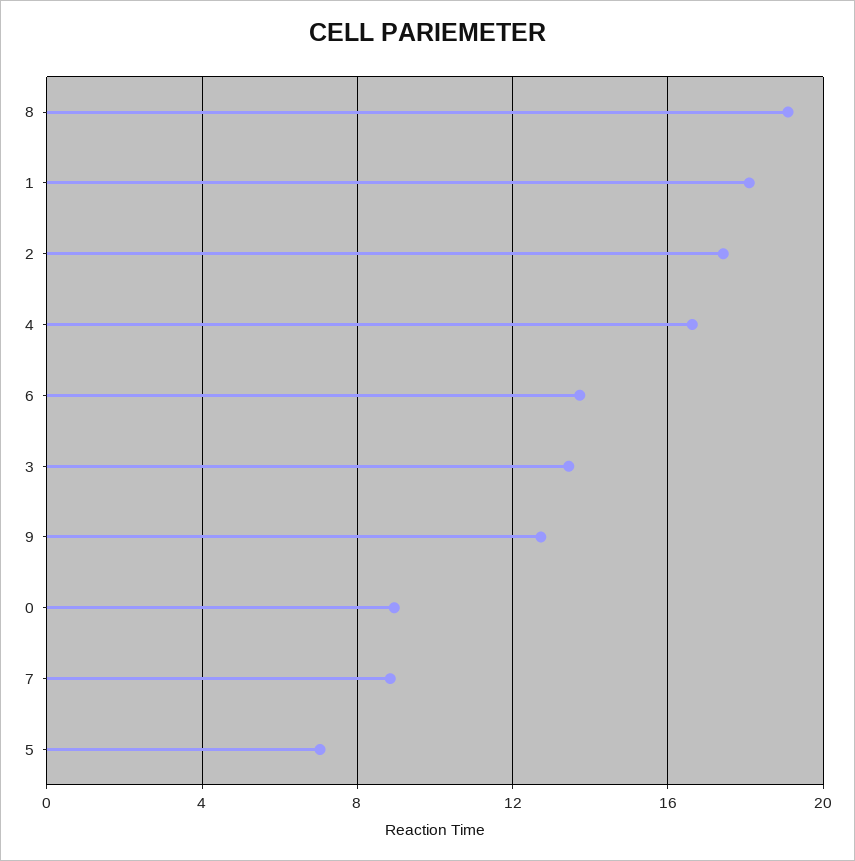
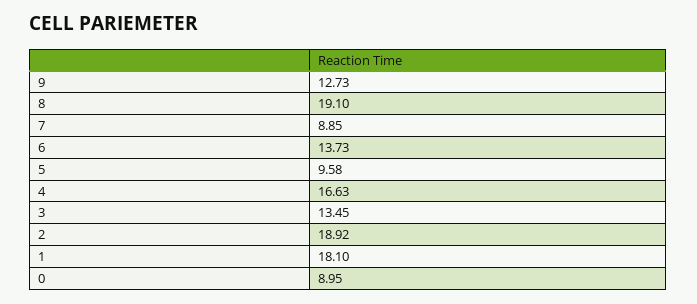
2: 17.5 -> 18.92
5: 7 -> 9.58

